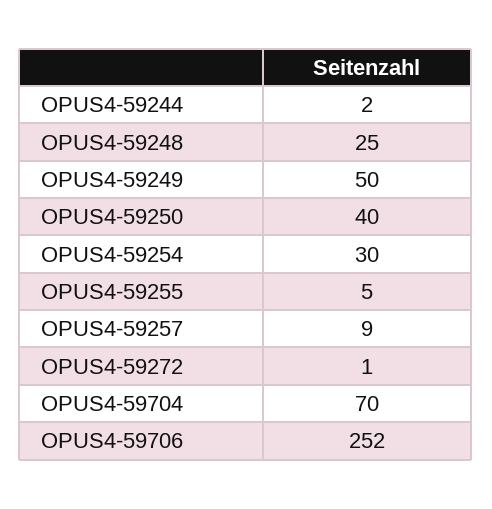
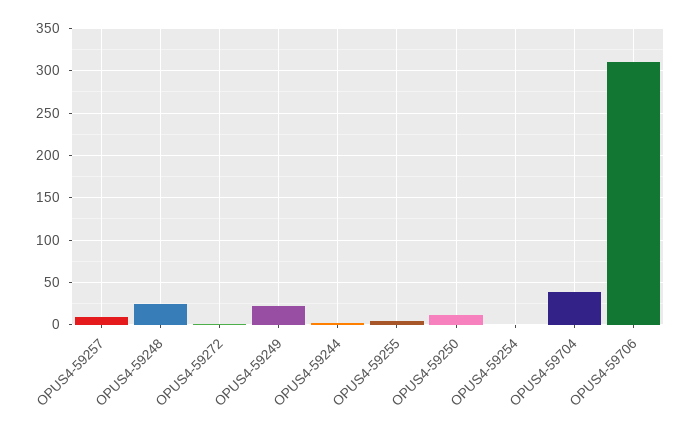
OPUS4-59249: 50 -> 20
OPUS4-59250: 40 -> 10
OPUS4-59254: 30 -> 0
OPUS4-59704: 70 -> 40
OPUS4-59706: 252 -> 310

